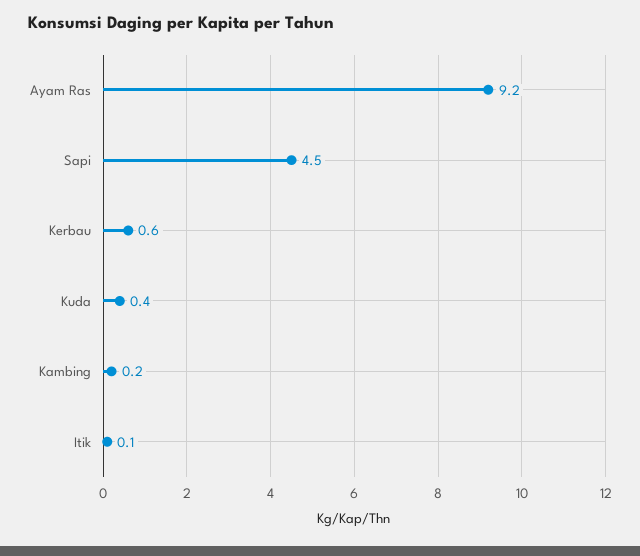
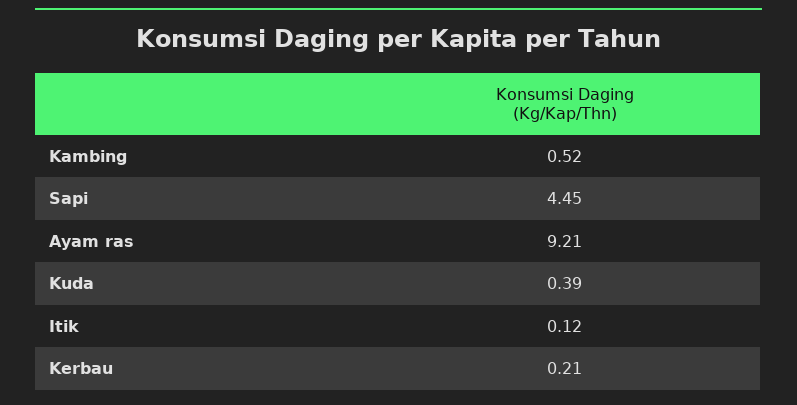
Kerbau: 0.6 -> 0.21
Kambing: 0.2 -> 0.52

